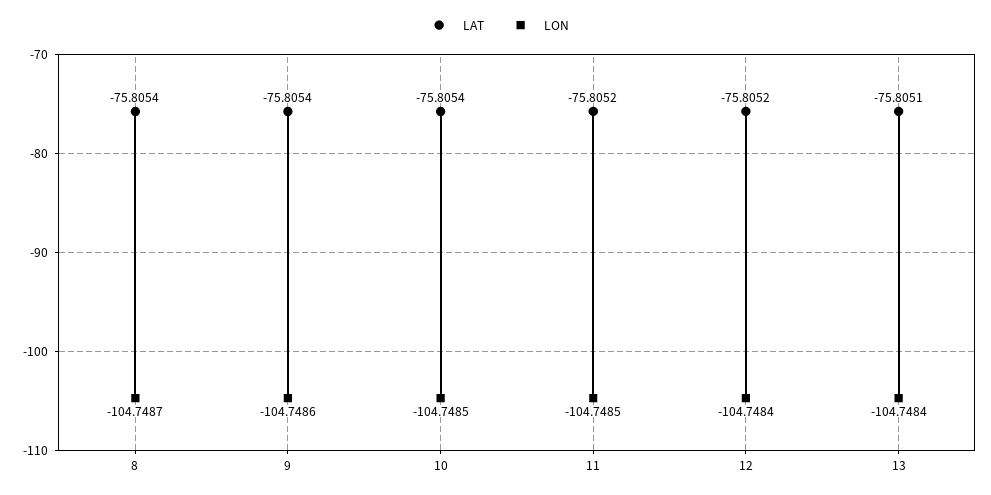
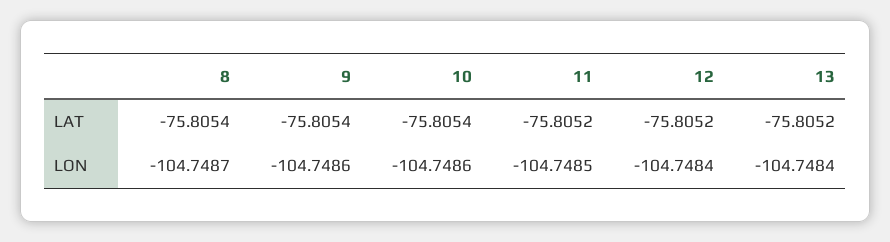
LON, 10: -104.7485 -> -104.7486
LAT, 13: -75.8051 -> -75.8052

